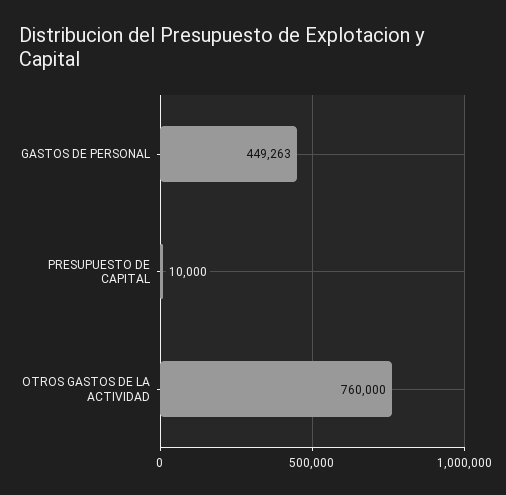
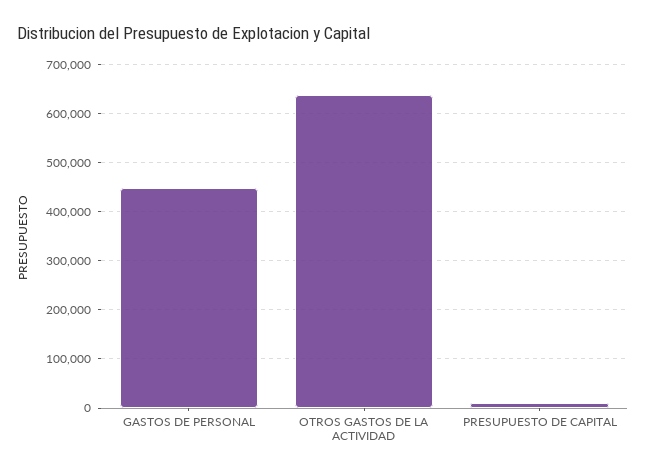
OTROS GASTOS DE LA ACTIVIDAD: 760000 -> 640000

